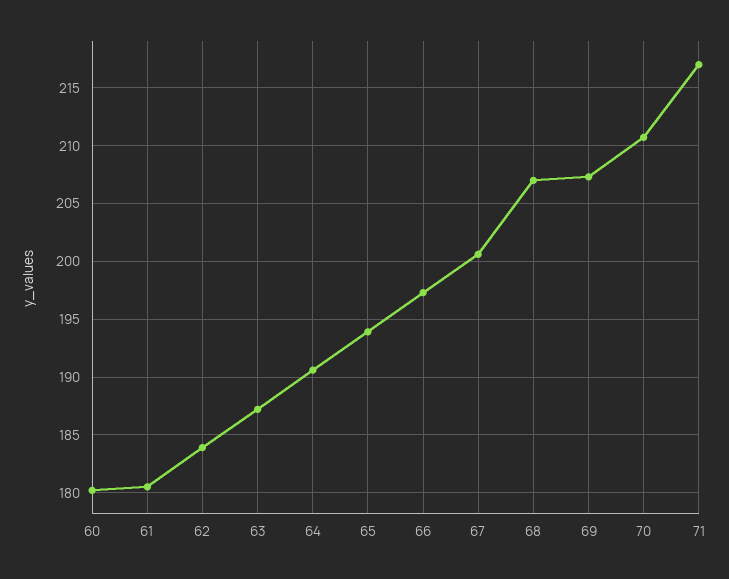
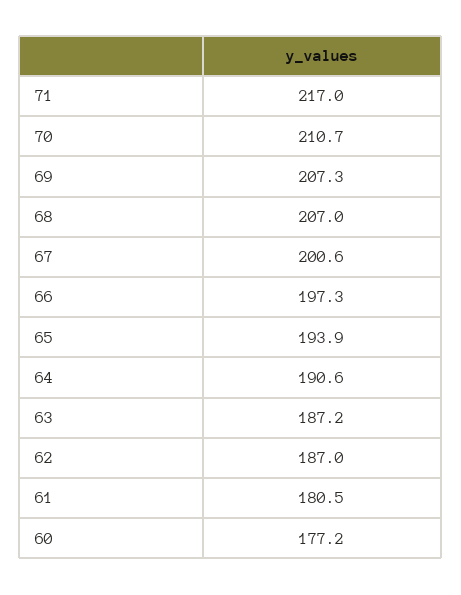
60: 180 -> 177.2
62: 184 -> 187

